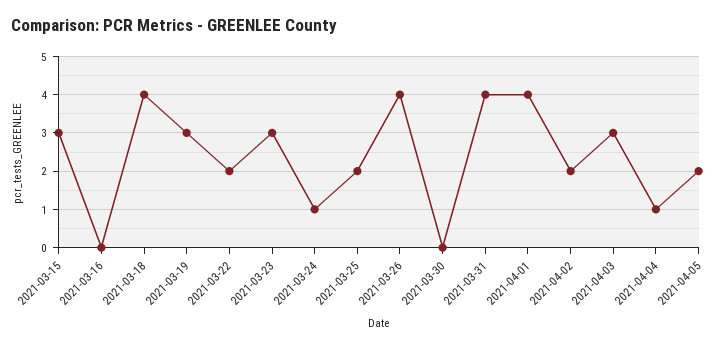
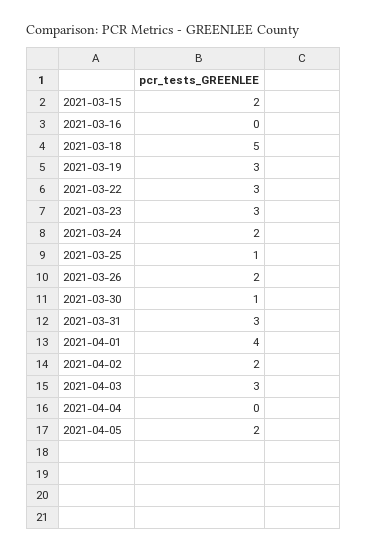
2021-03-15: 3 -> 2
2021-03-18: 4 -> 5
2021-03-22: 2 -> 3
2021-03-24: 1 -> 2
2021-03-25: 2 -> 1
2021-03-26: 4 -> 2
2021-03-30: 0 -> 1
2021-03-31: 4 -> 3
2021-04-04: 1 -> 0

